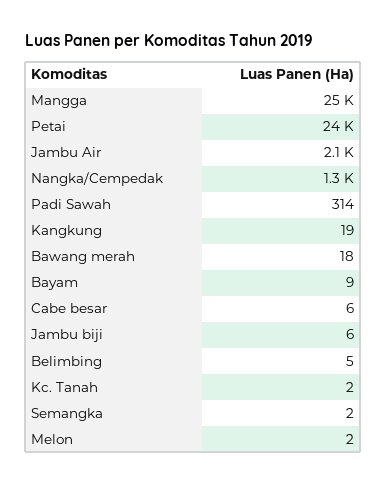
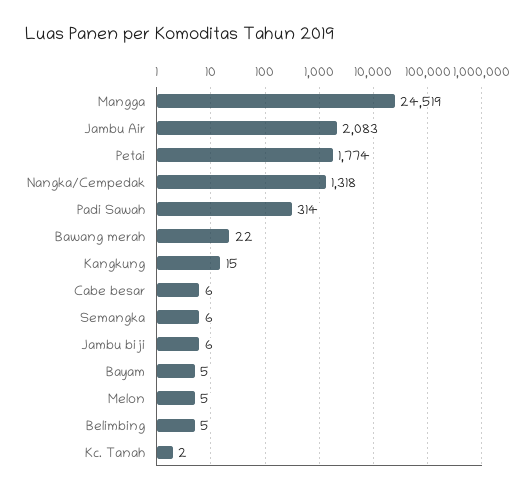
Petai: 24000 -> 1774
Kangkung: 19 -> 15
Bawang merah: 18 -> 22
Bayam: 9 -> 5
Semangka: 2 -> 6
Melon: 2 -> 5

